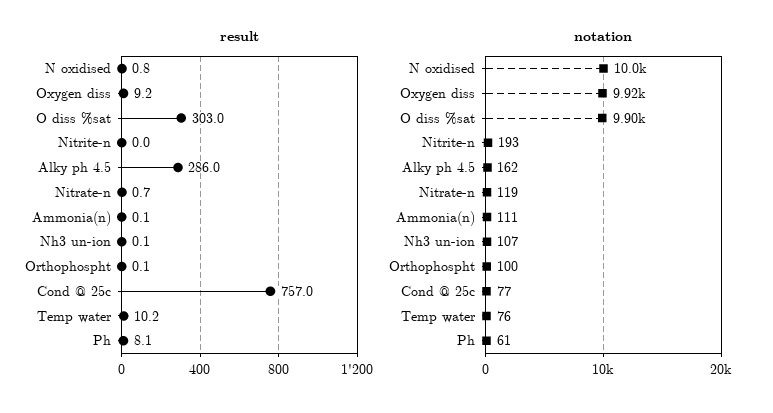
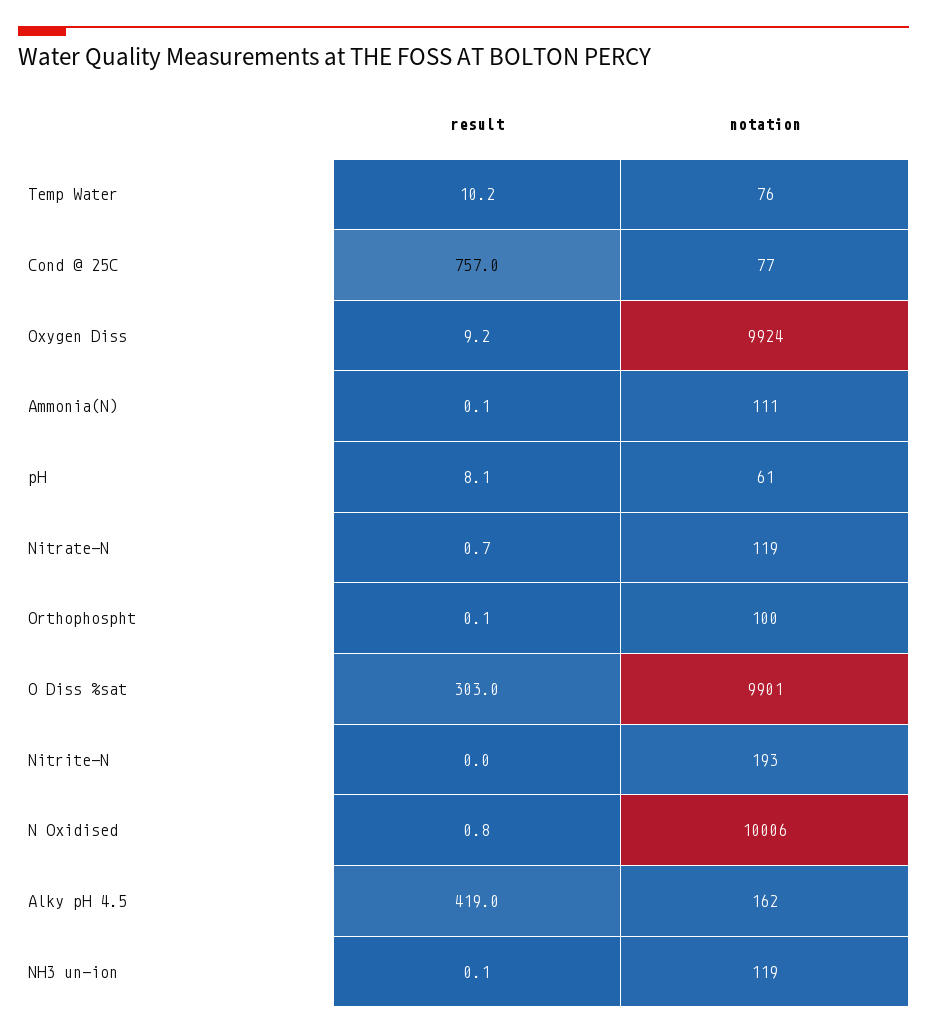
result, Alky ph 4.5: 286 -> 419
notation, Nh3 un-ion: 107 -> 119

